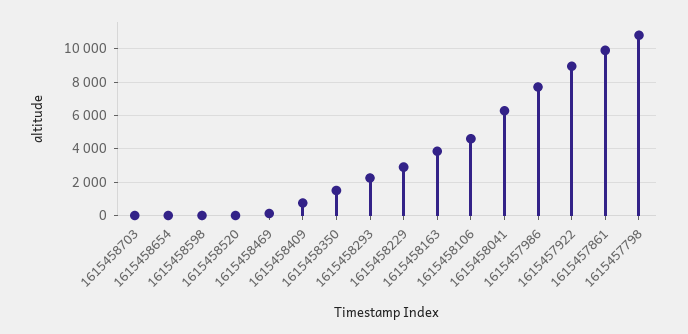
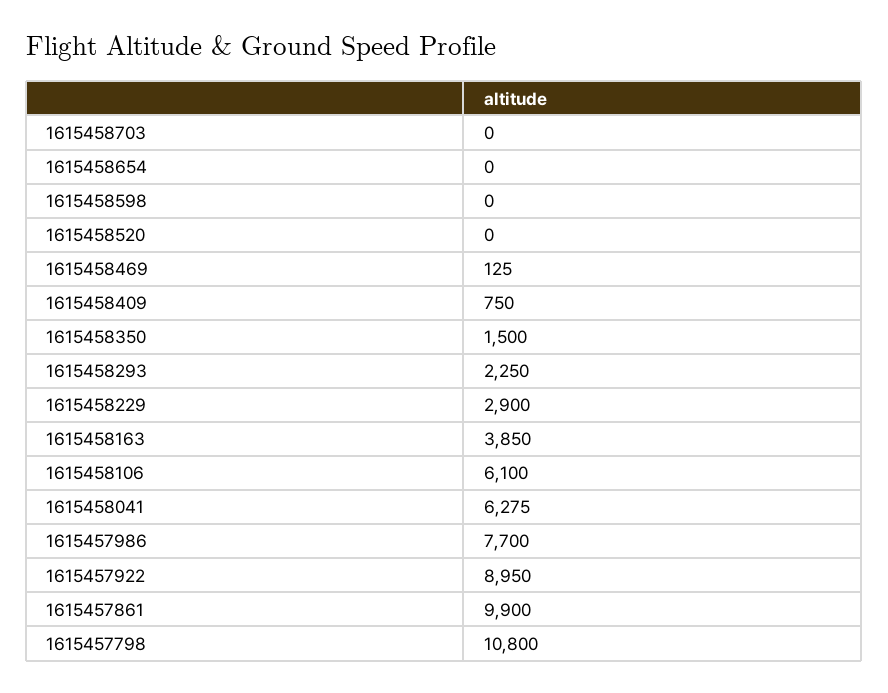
1615458106: 4500 -> 6100

